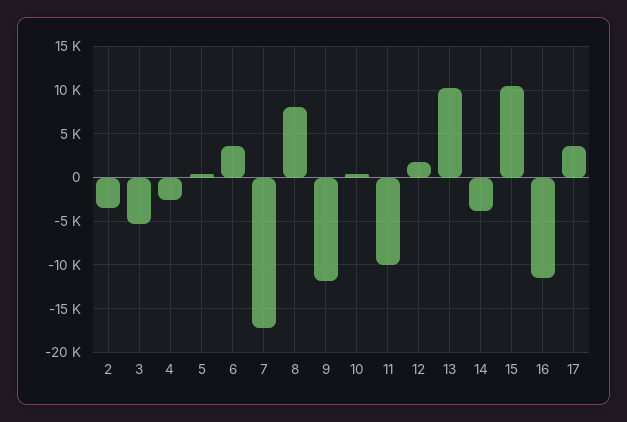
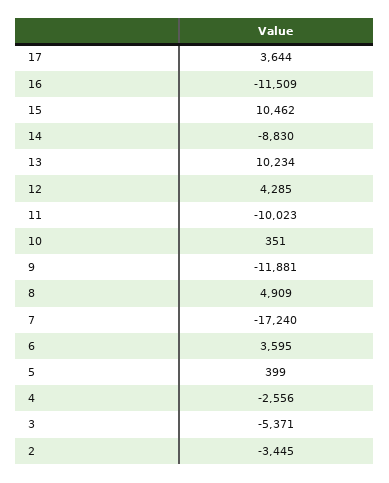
8: 8000 -> 4909
12: 2000 -> 4285
14: -4000 -> -8830

